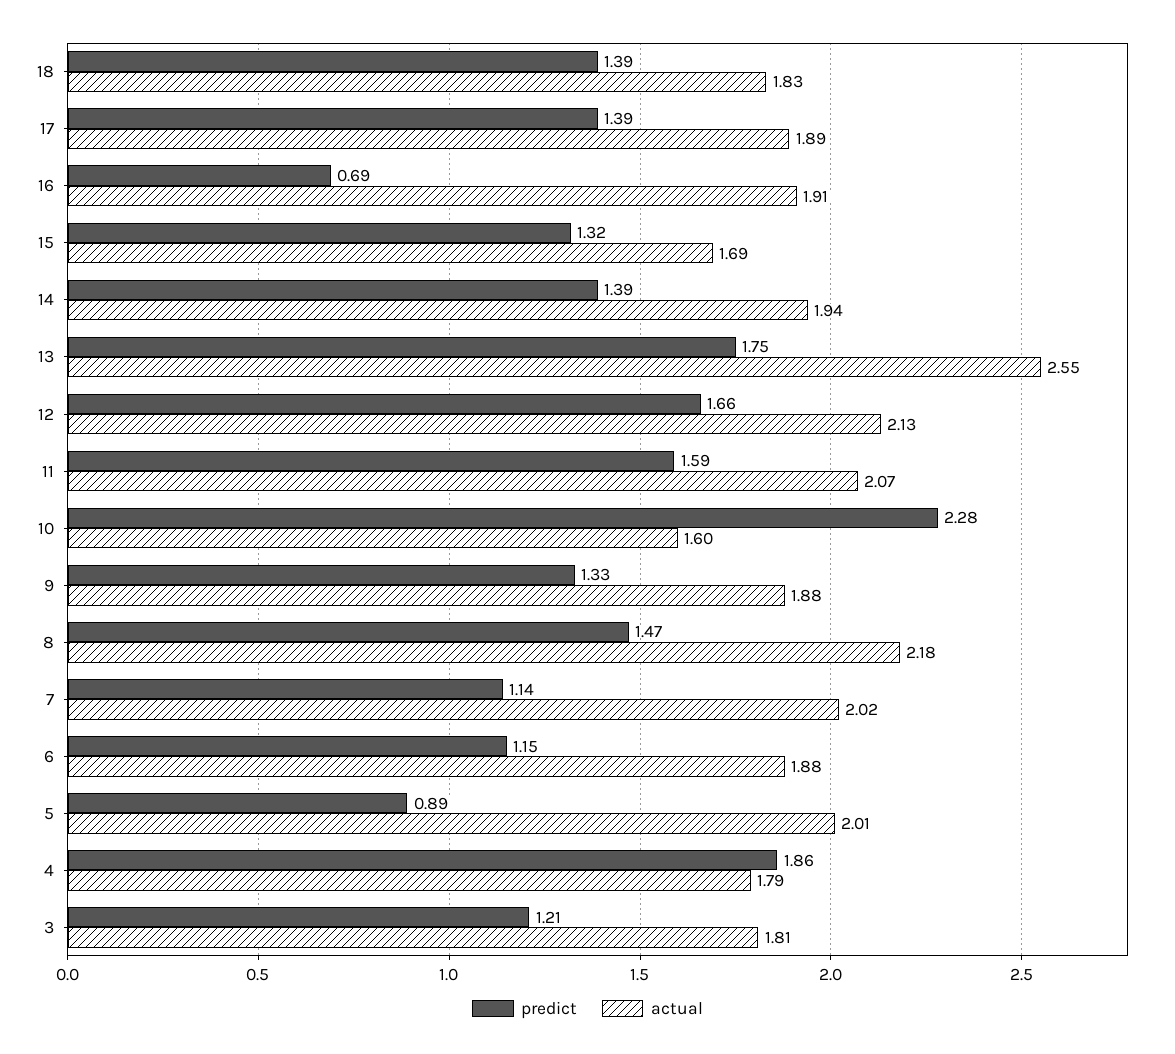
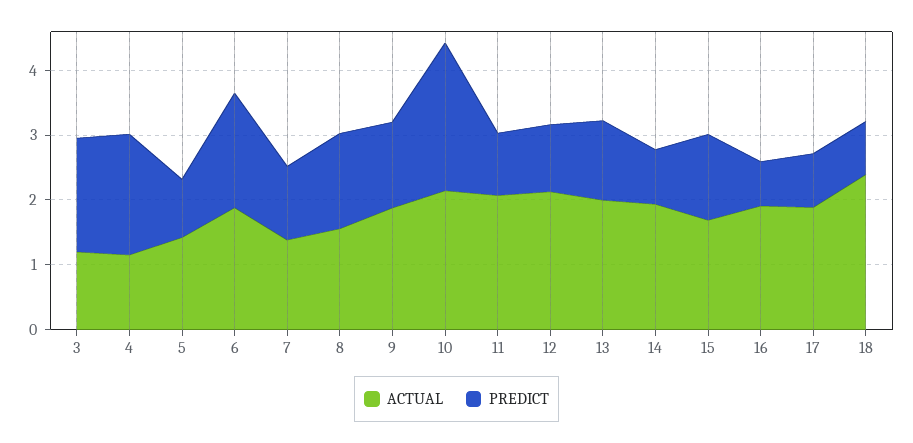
predict, 18: 1.39 -> 0.8
actual, 18: 1.83 -> 2.4
predict, 17: 1.39 -> 0.8
predict, 14: 1.39 -> 0.8
predict, 13: 1.75 -> 1.2
actual, 13: 2.55 -> 2
predict, 12: 1.66 -> 1
predict, 11: 1.59 -> 1
actual, 10: 1.6 -> 2.2
actual, 8: 2.18 -> 1.6
actual, 7: 2.02 -> 1.4
predict, 6: 1.15 -> 1.8
actual, 5: 2.01 -> 1.4
actual, 4: 1.79 -> 1.2
predict, 3: 1.21 -> 1.8
actual, 3: 1.81 -> 1.2

